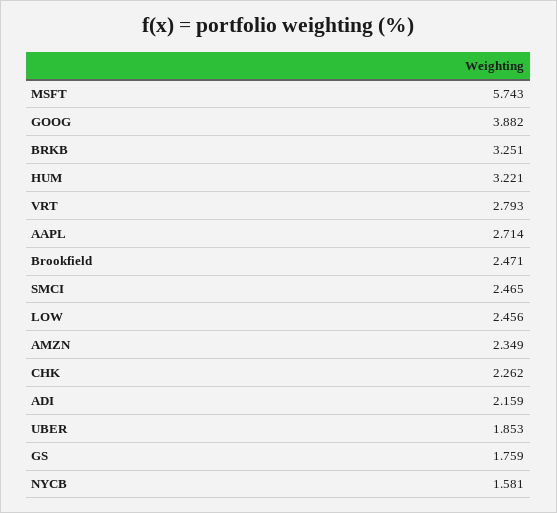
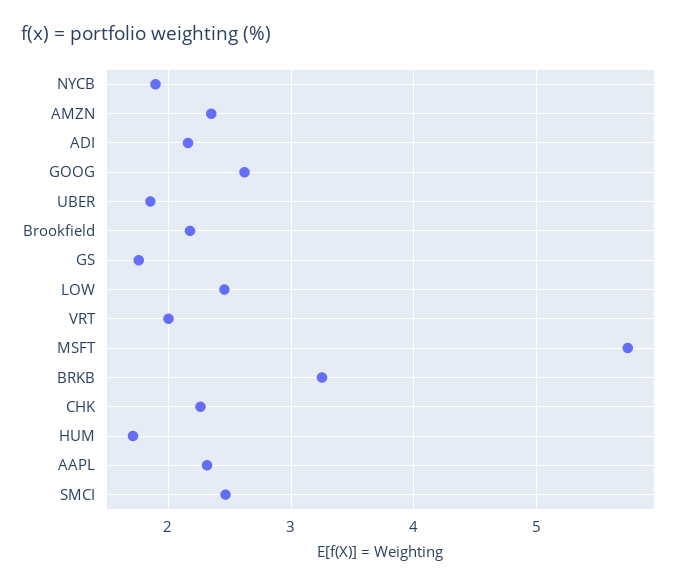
GOOG: 3.882 -> 2.6
HUM: 3.221 -> 1.7
VRT: 2.793 -> 2
AAPL: 2.714 -> 2.3
Brookfield: 2.471 -> 2.2
NYCB: 1.581 -> 1.9

